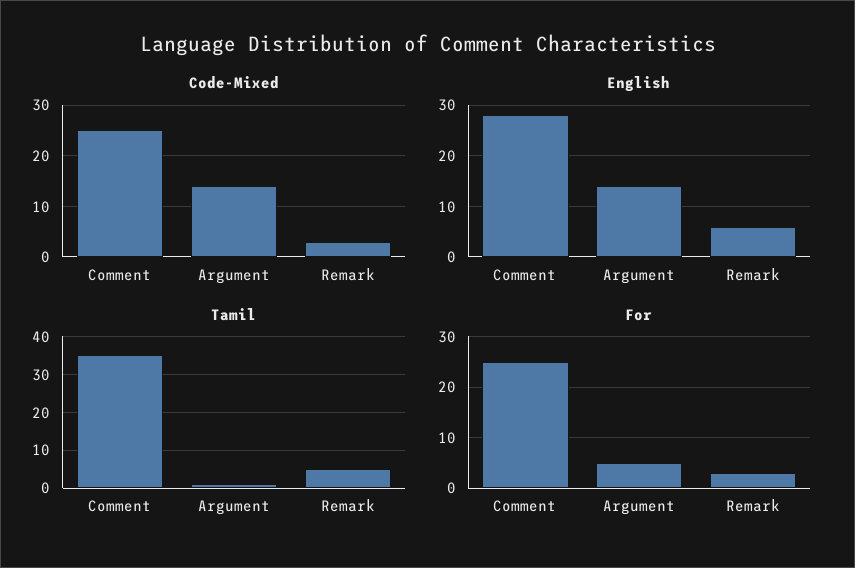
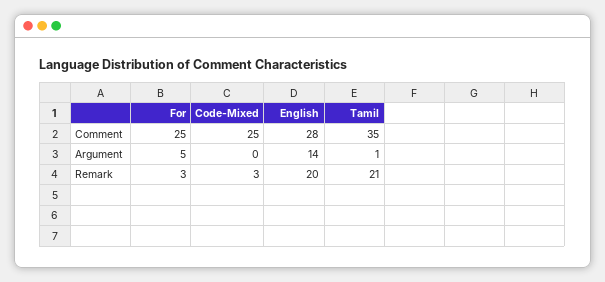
Code-Mixed, Argument: 15 -> 0
English, Remark: 5 -> 20
Tamil, Remark: 5 -> 21

